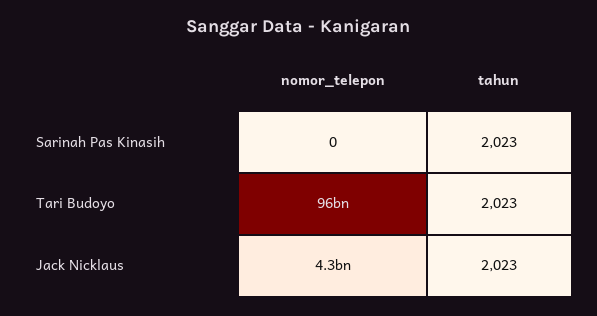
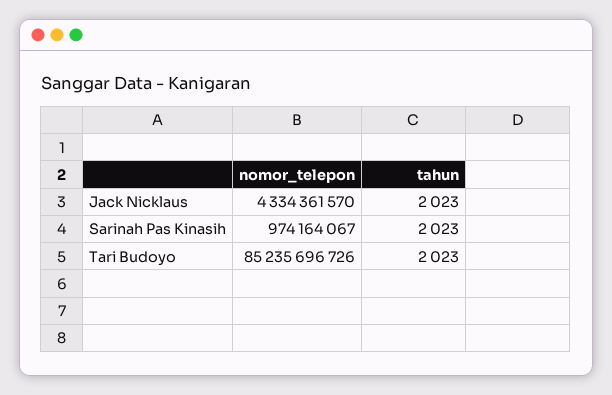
nomor_telepon, Sarinah Pas Kinasih: 0 -> 974164067
nomor_telepon, Tari Budoyo: 96000000000 -> 85235696726

